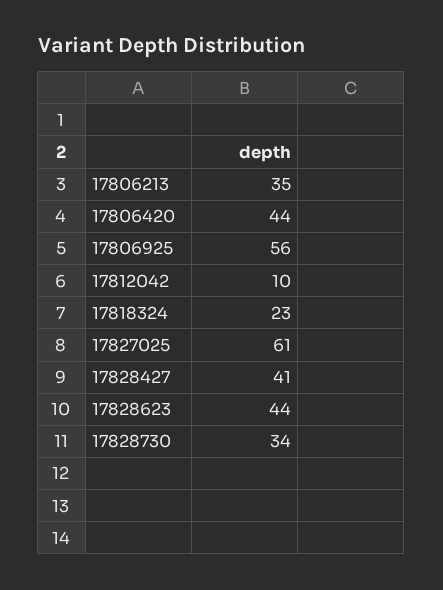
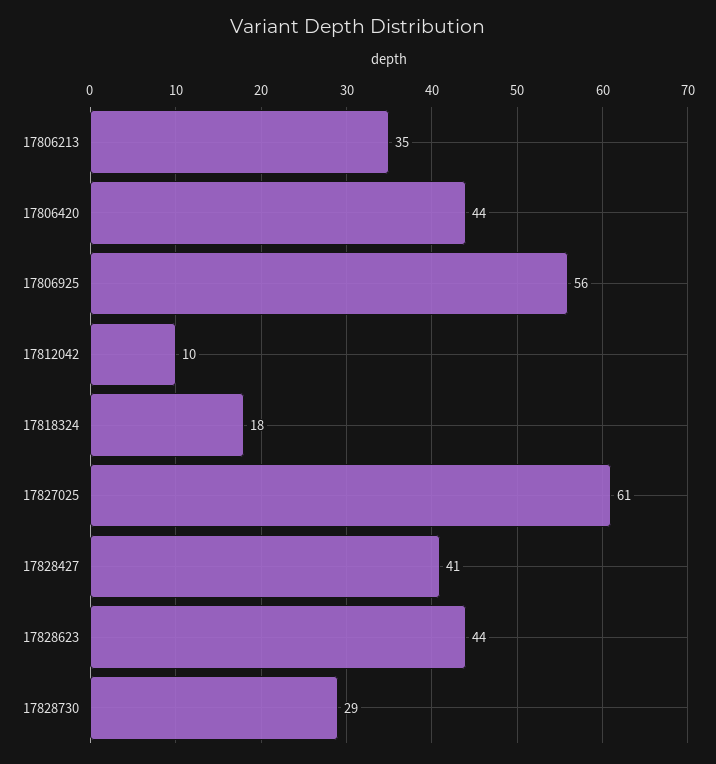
17818324: 23 -> 18
17828730: 34 -> 29

